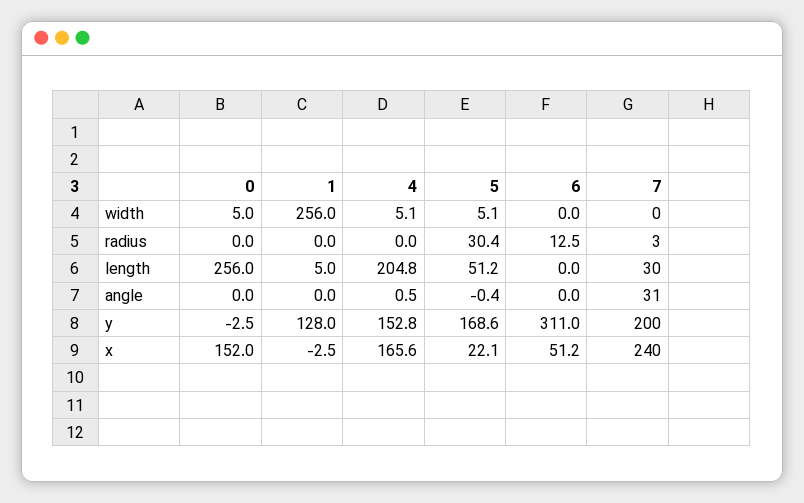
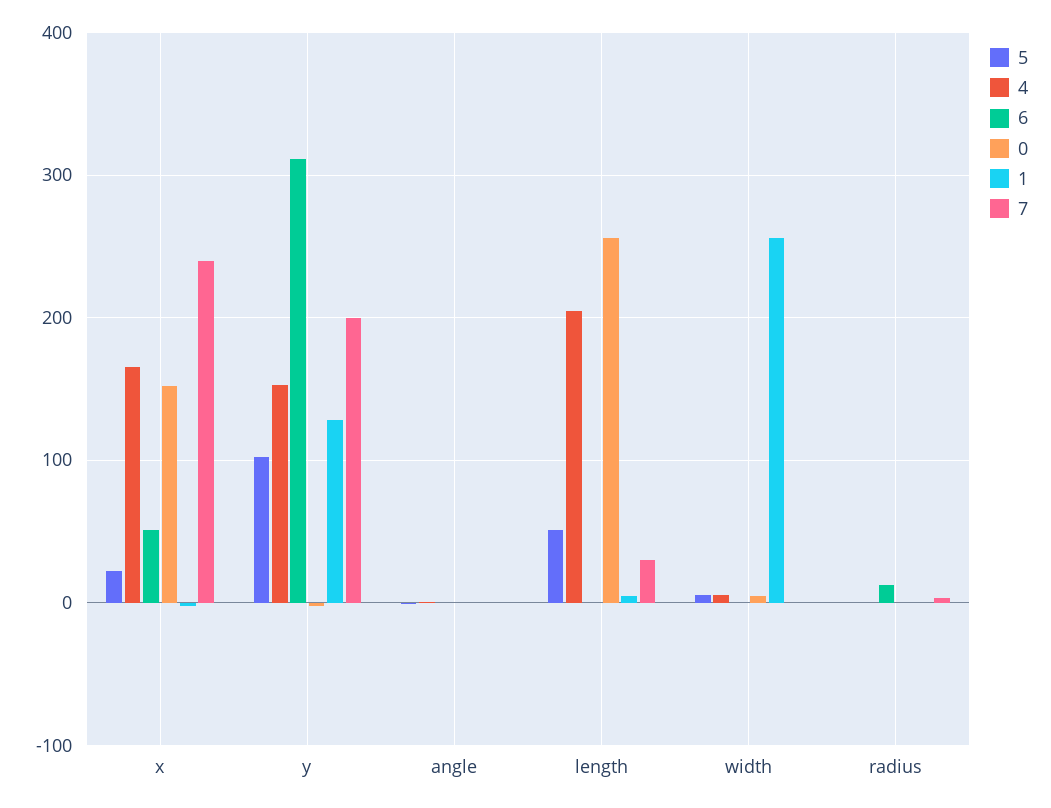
5, radius: 30.4 -> 0
7, angle: 31 -> 0
5, y: 168.6 -> 100

